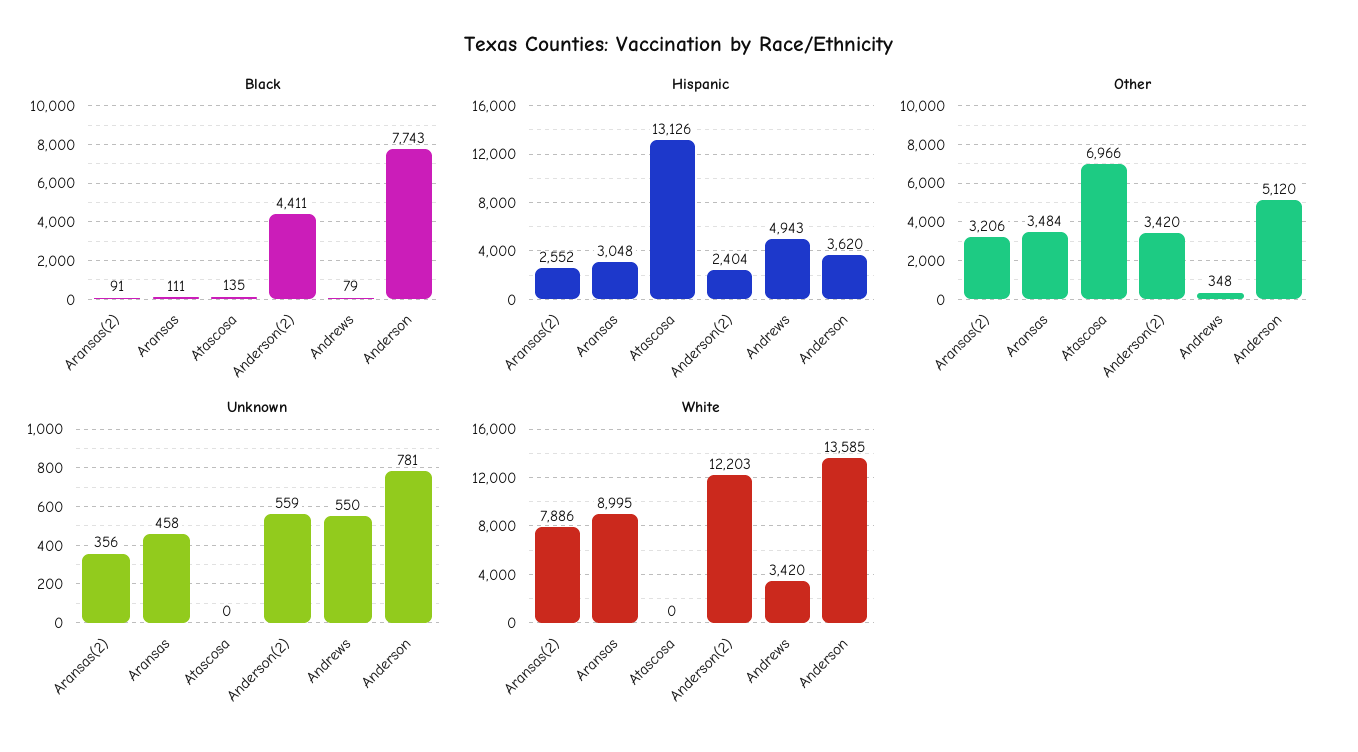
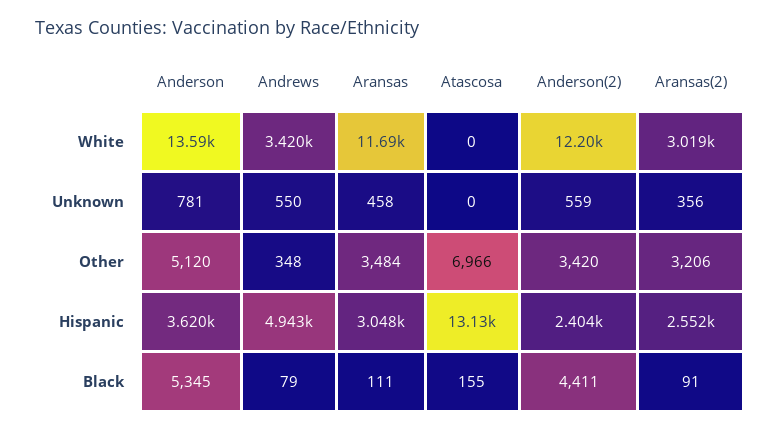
Black, Atascosa: 135 -> 155
Black, Anderson: 7743 -> 5345
White, Aransas(2): 7886 -> 3019
White, Aransas: 8995 -> 11690

